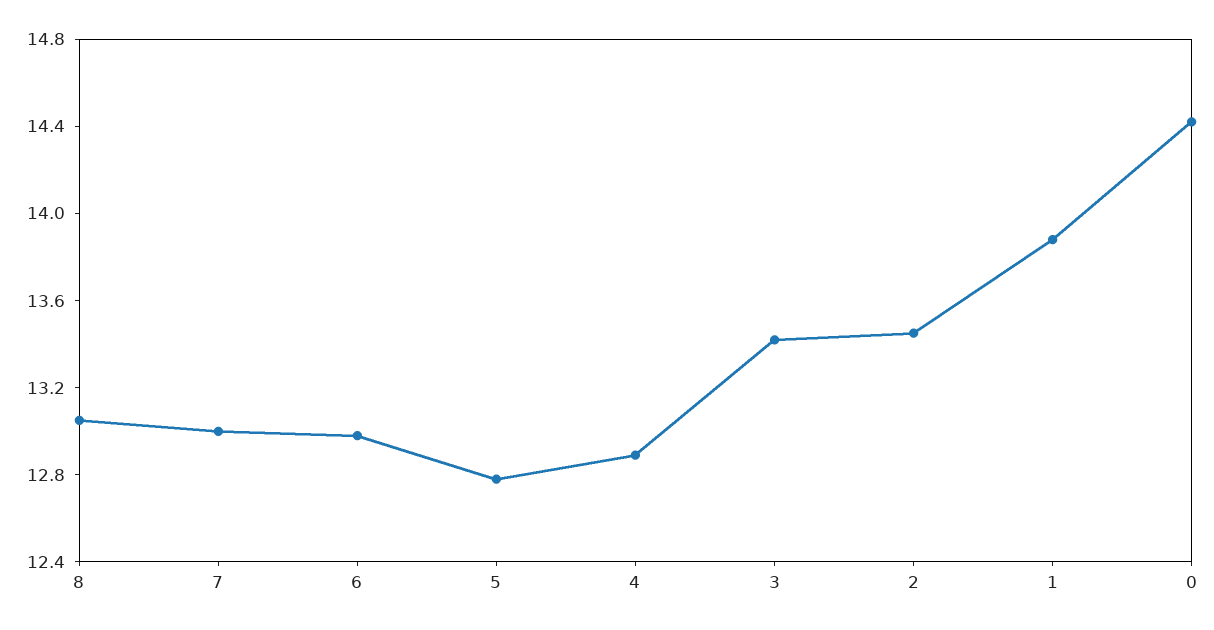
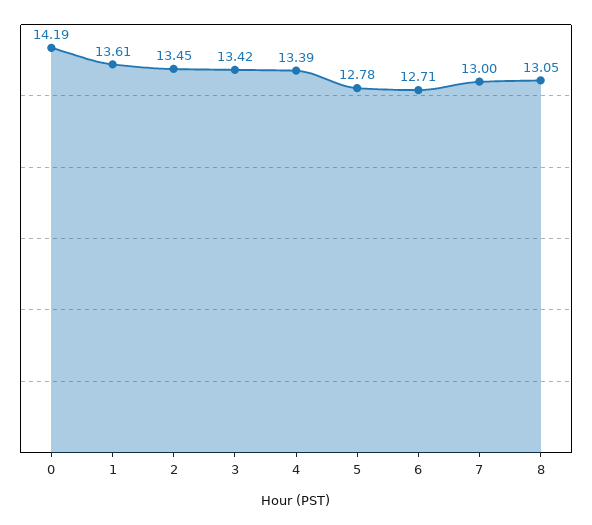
6: 13 -> 12.71
4: 12.9 -> 13.39
1: 13.9 -> 13.61
0: 14.4 -> 14.19

